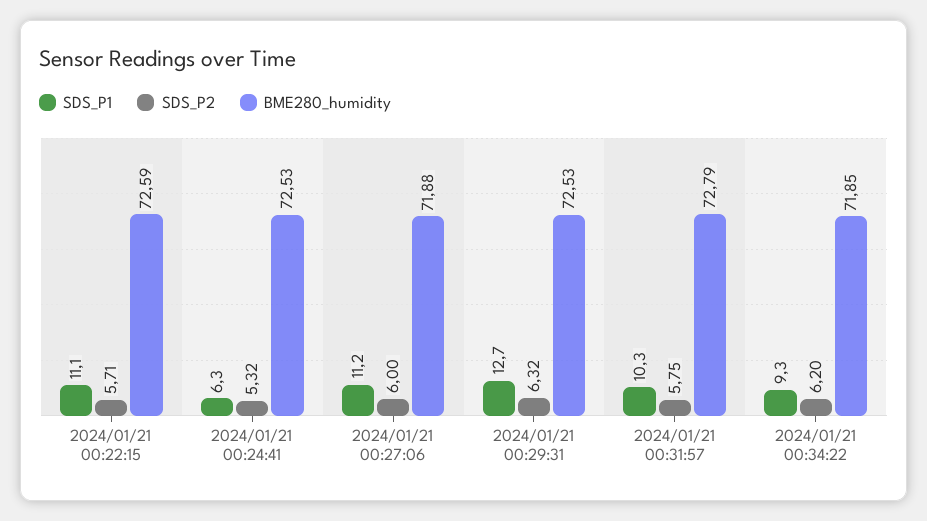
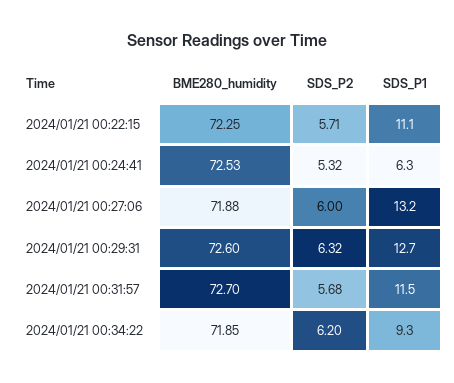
BME280_humidity, 2024/01/21 00:22:15: 72.59 -> 72.25
SDS_P1, 2024/01/21 00:27:06: 11.2 -> 13.2
BME280_humidity, 2024/01/21 00:29:31: 72.53 -> 72.6
SDS_P1, 2024/01/21 00:31:57: 10.3 -> 11.5
SDS_P2, 2024/01/21 00:31:57: 5.75 -> 5.68
BME280_humidity, 2024/01/21 00:31:57: 72.79 -> 72.7

